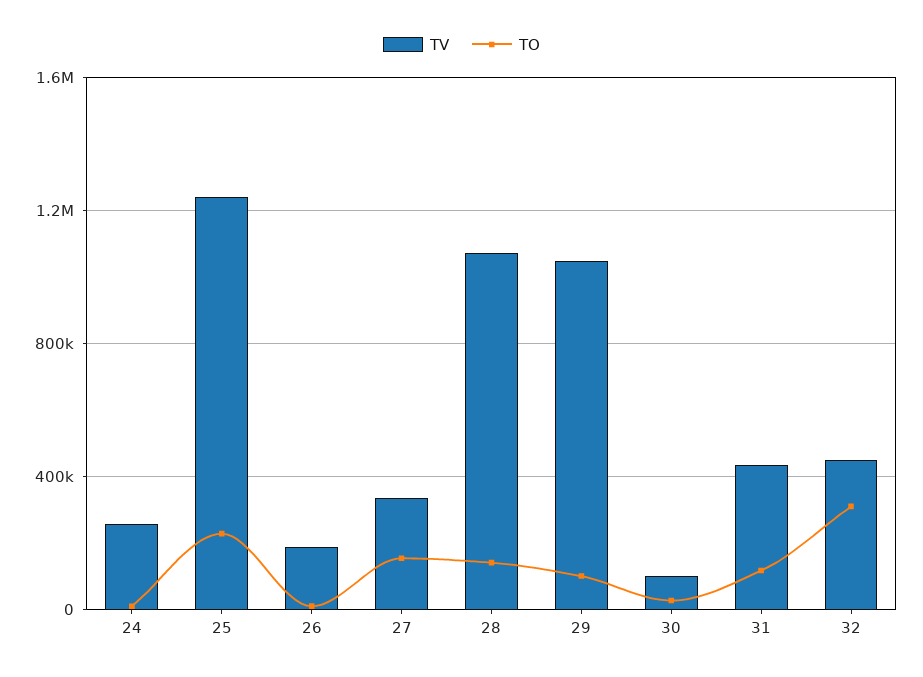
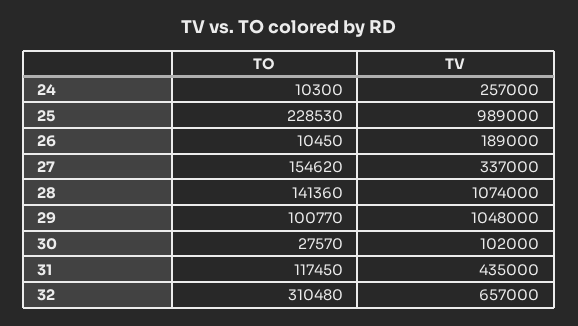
TV, 25: 1250000 -> 989000
TV, 32: 450000 -> 657000

